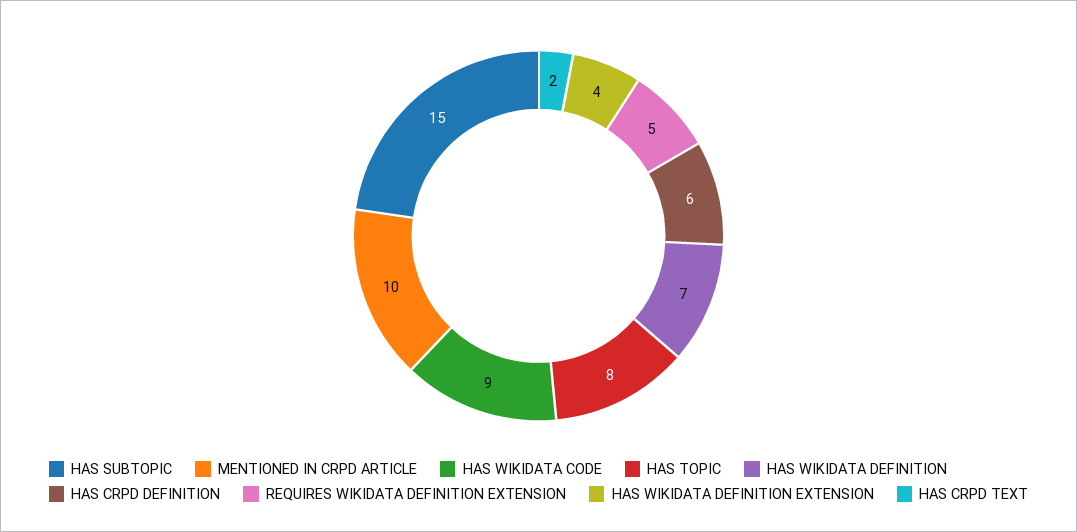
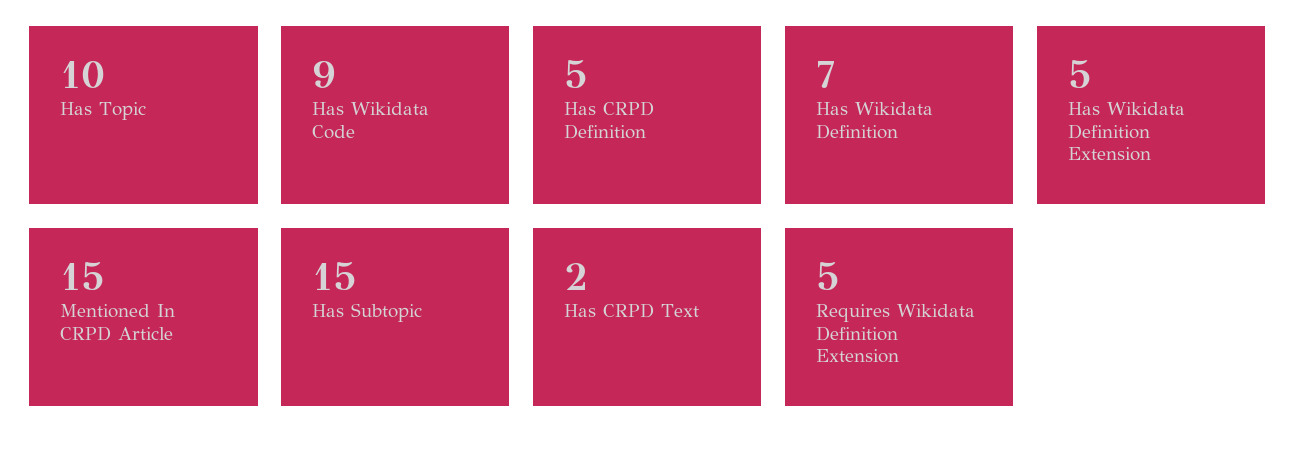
MENTIONED IN CRPD ARTICLE: 10 -> 15
HAS TOPIC: 8 -> 10
HAS CRPD DEFINITION: 6 -> 5
HAS WIKIDATA DEFINITION EXTENSION: 4 -> 5

